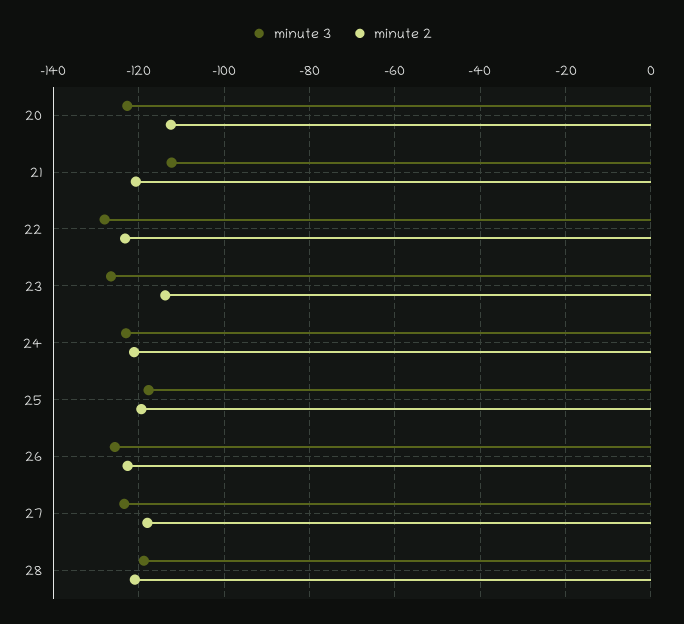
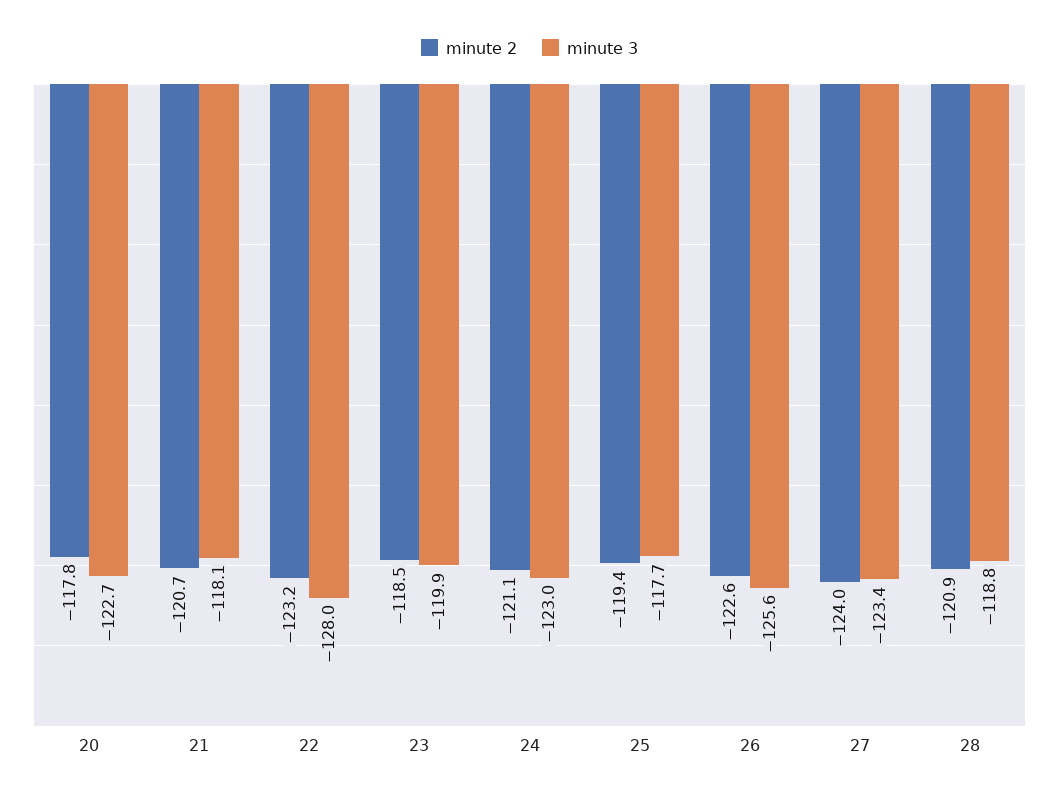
minute 2, 20: -112 -> -117.8
minute 3, 21: -112 -> -118.1
minute 3, 23: -126 -> -119.9
minute 2, 23: -114 -> -118.5
minute 2, 27: -118 -> -124

